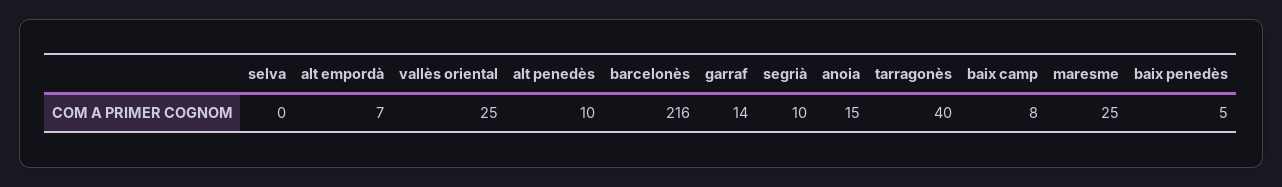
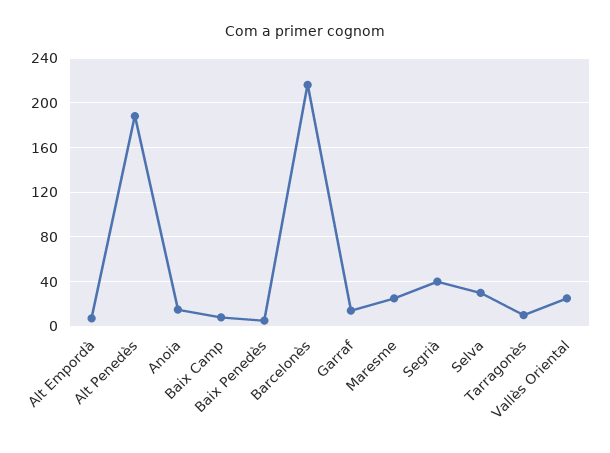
selva: 0 -> 30
alt penedès: 10 -> 190
segrià: 10 -> 40
tarragonès: 40 -> 10

